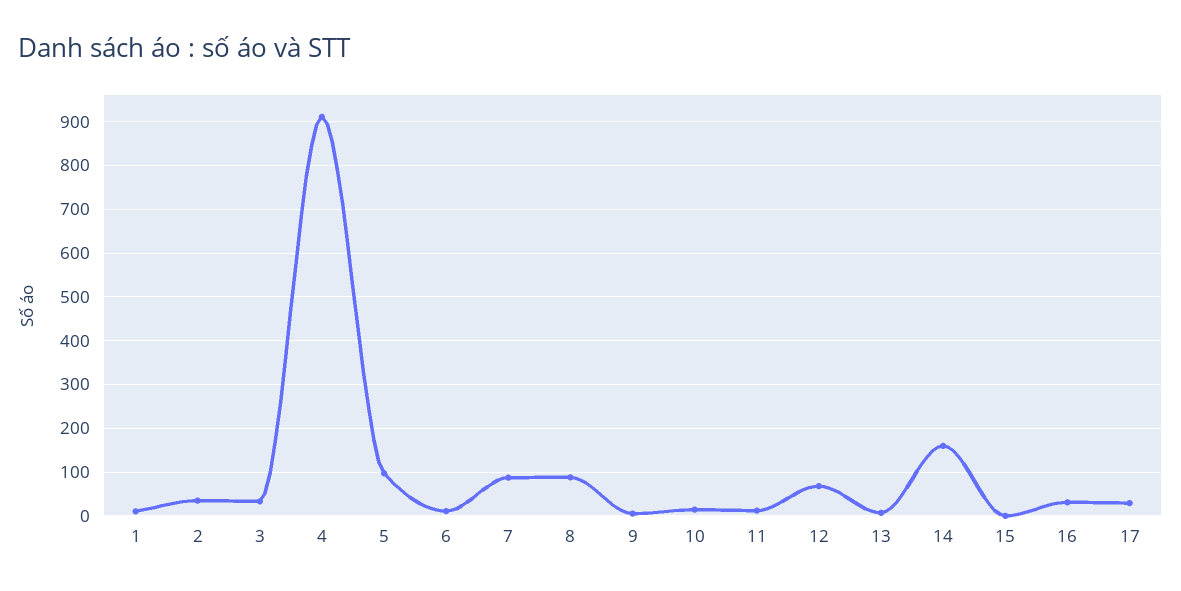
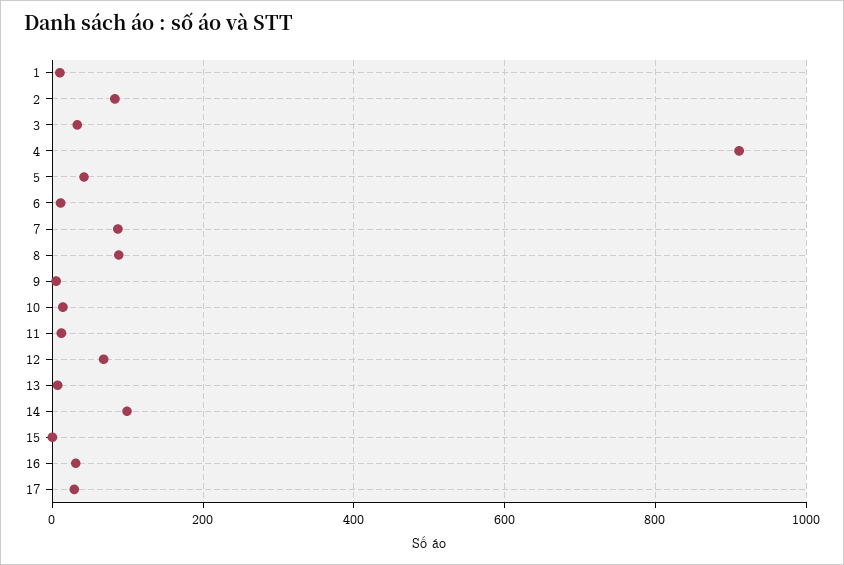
2: 40 -> 80
5: 100 -> 40
14: 160 -> 100

